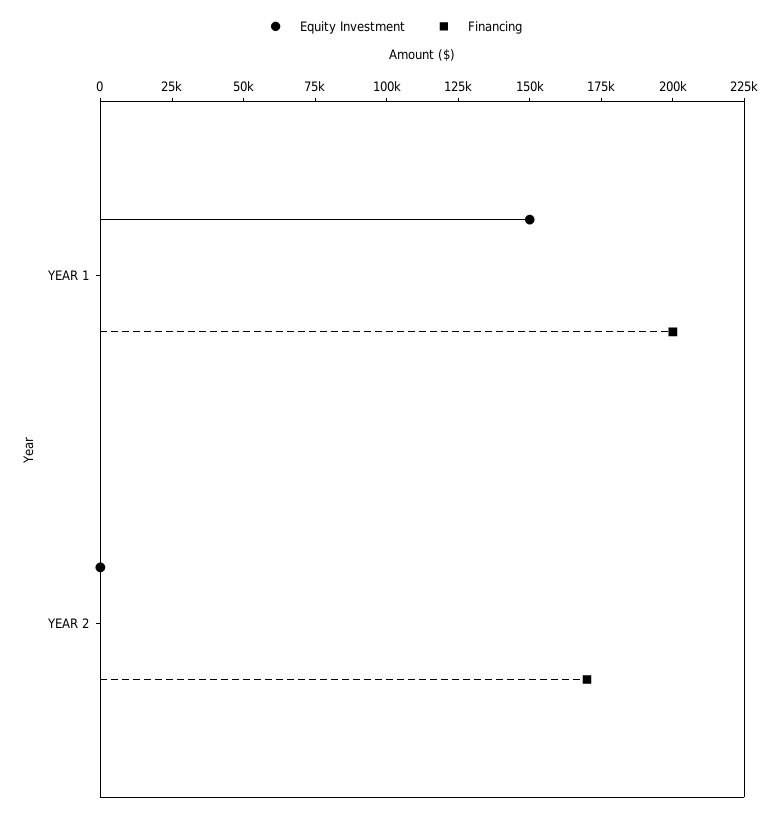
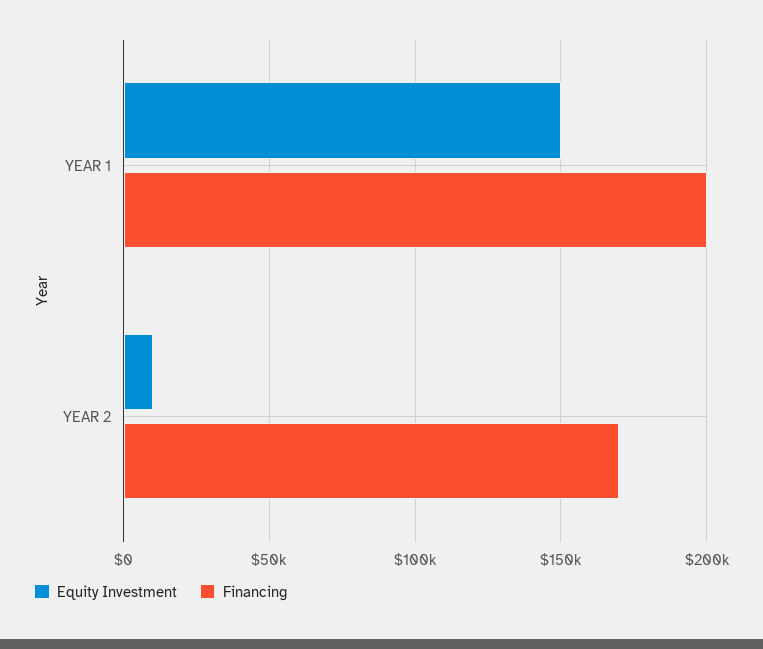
Equity Investment, YEAR 2: 0 -> 10000

